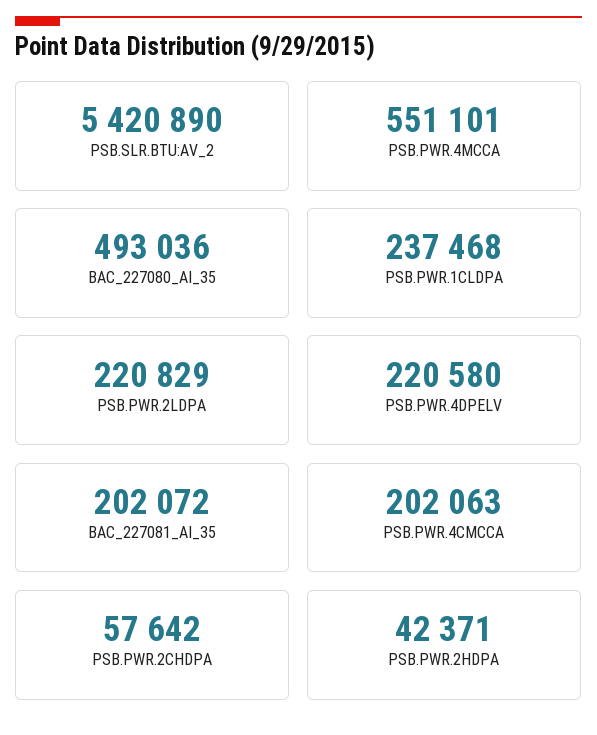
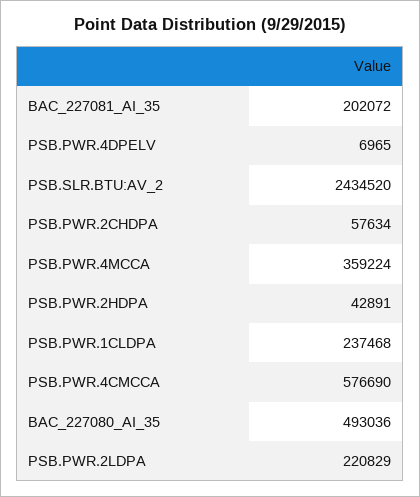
PSB.SLR.BTU:AV_2: 5420890 -> 2434520
PSB.PWR.4MCCA: 551101 -> 359224
PSB.PWR.4DPELV: 220580 -> 6965
PSB.PWR.4CMCCA: 202063 -> 576690
PSB.PWR.2CHDPA: 57642 -> 57634
PSB.PWR.2HDPA: 42371 -> 42891

